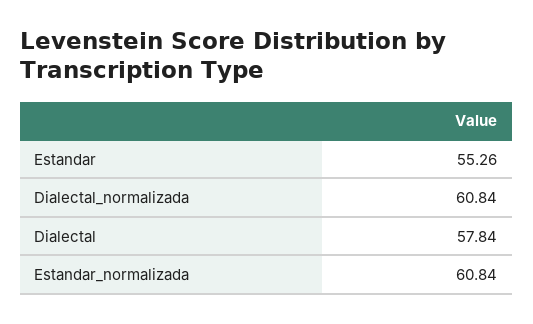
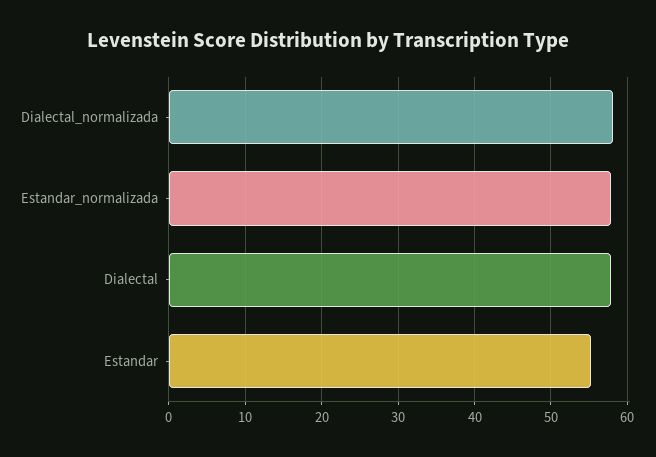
Dialectal_normalizada: 60.84 -> 58
Estandar_normalizada: 60.84 -> 58

